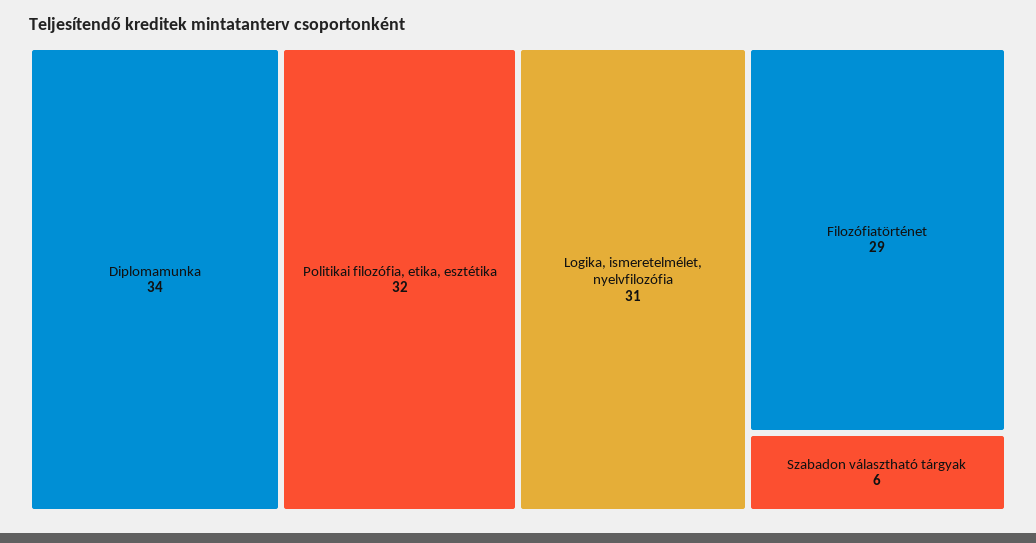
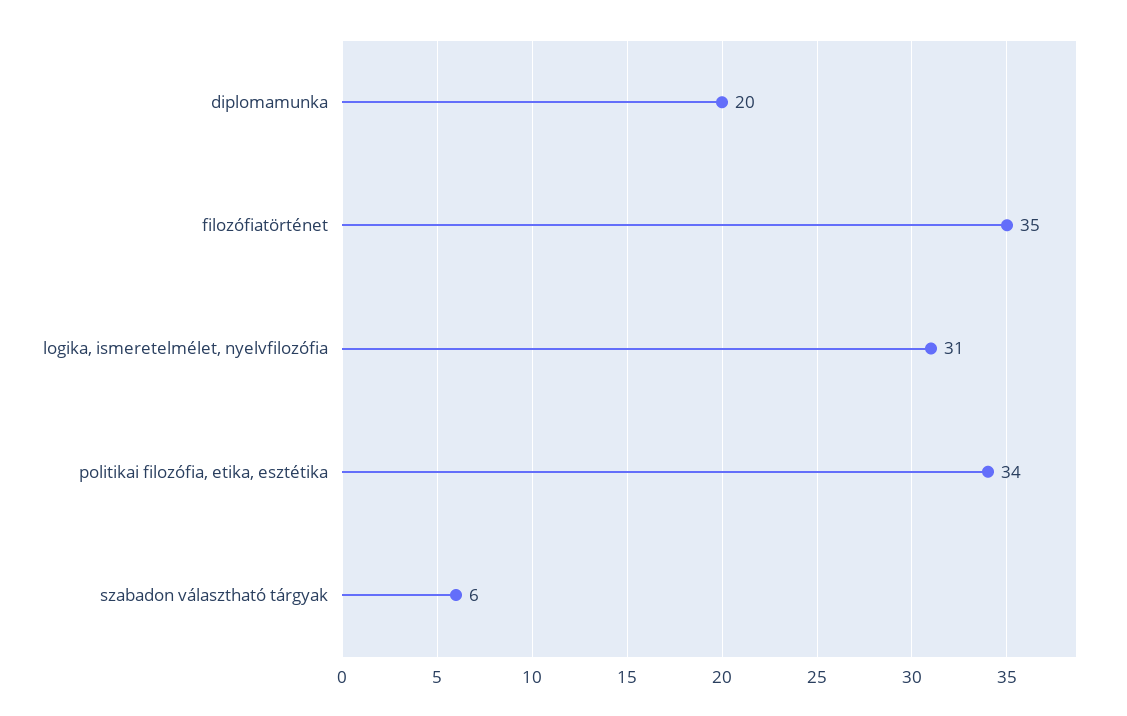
Diplomamunka: 34 -> 20
Politikai filozófia, etika, esztétika: 32 -> 34
Filozófiatörténet: 29 -> 35

